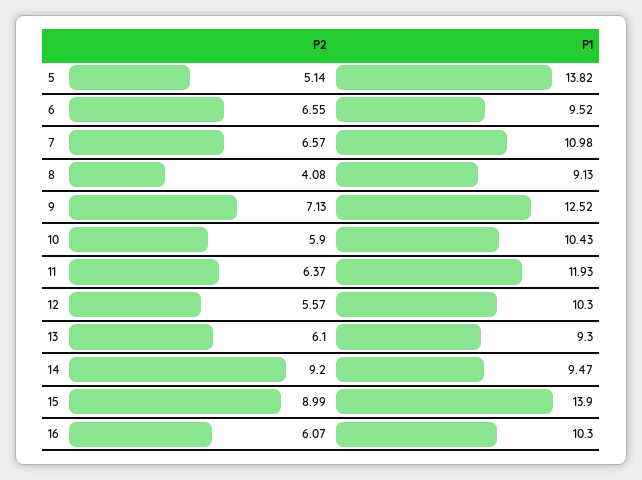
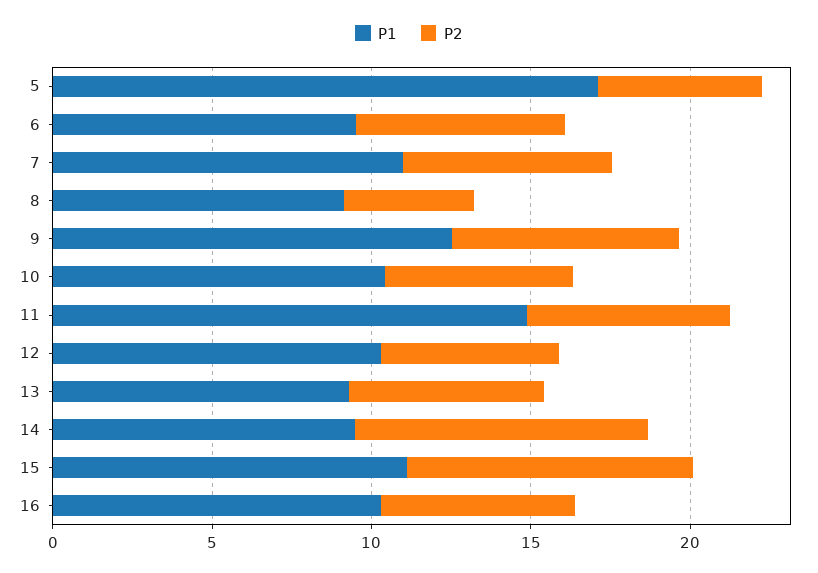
P1, 5: 13.82 -> 17
P1, 11: 11.93 -> 15
P1, 15: 13.9 -> 11

